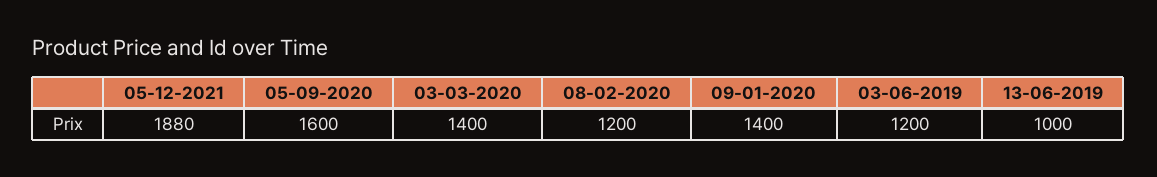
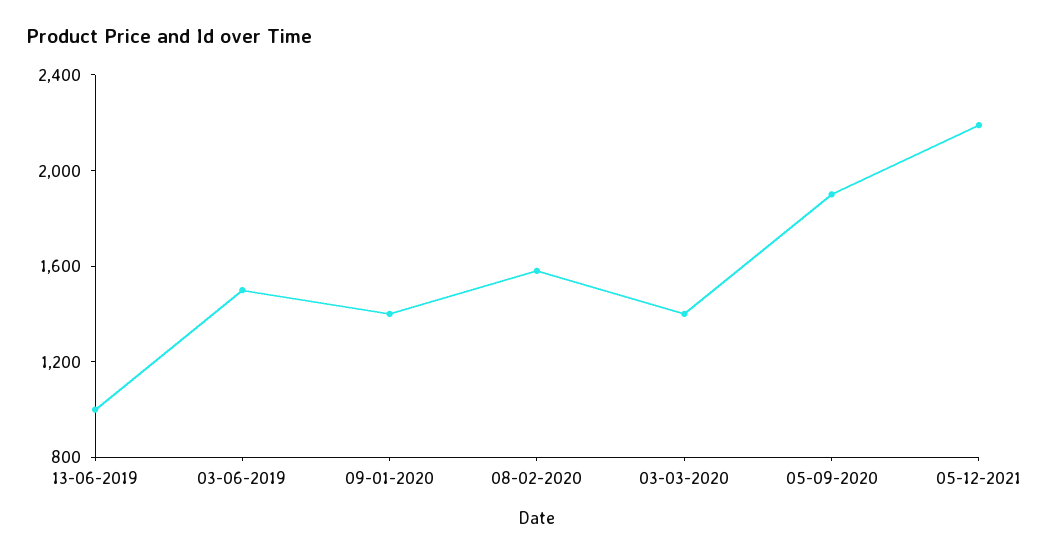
05-12-2021: 1880 -> 2200
05-09-2020: 1600 -> 1900
08-02-2020: 1200 -> 1600
03-06-2019: 1200 -> 1500

